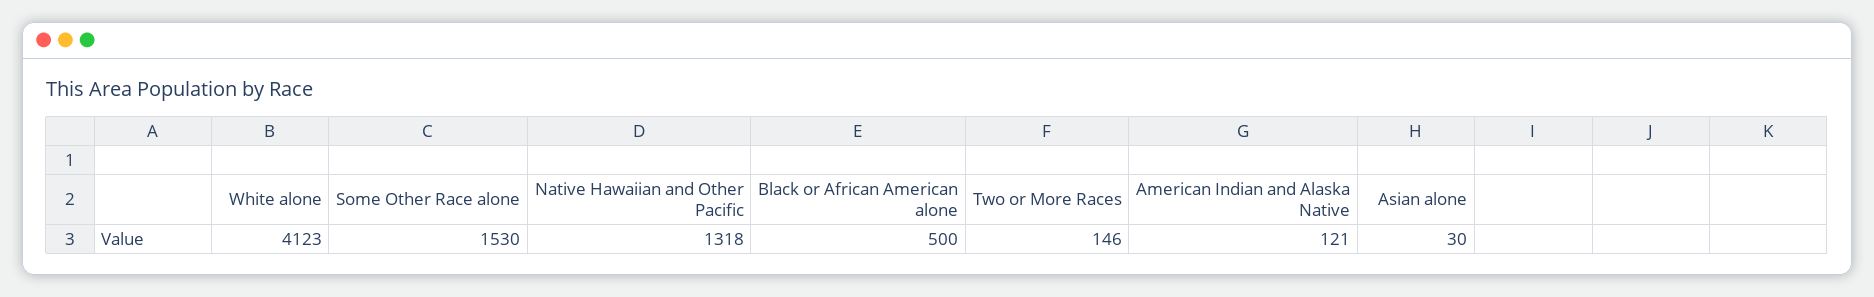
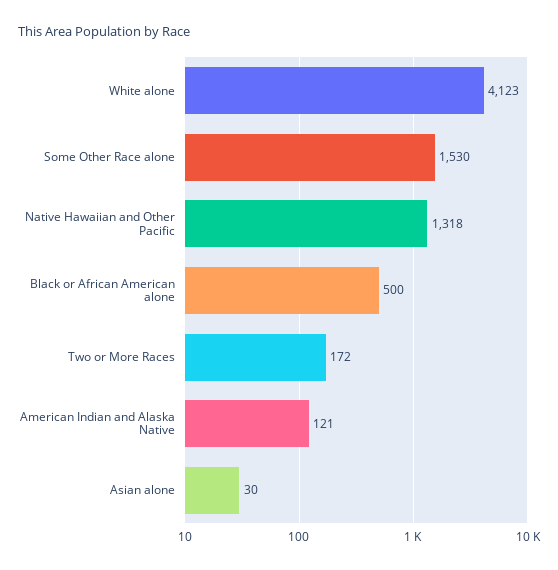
Two or More Races: 146 -> 172

